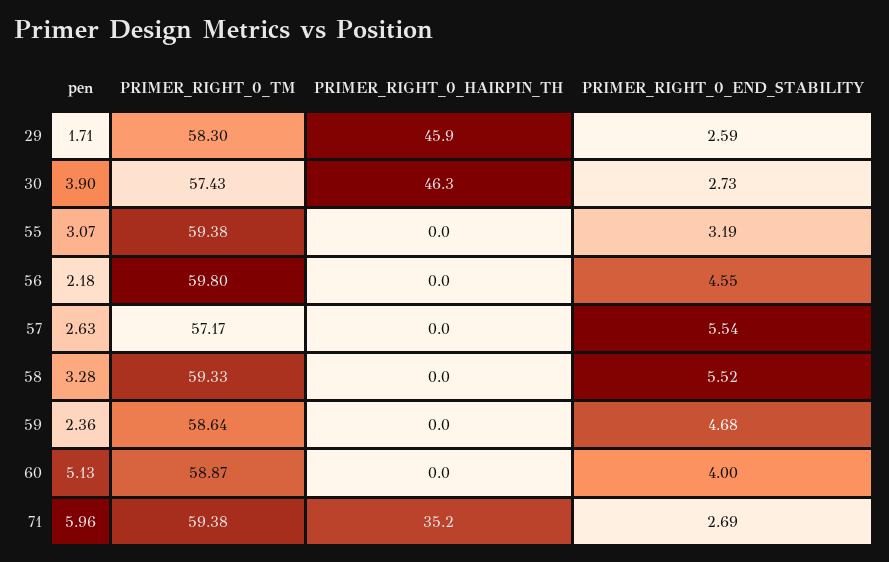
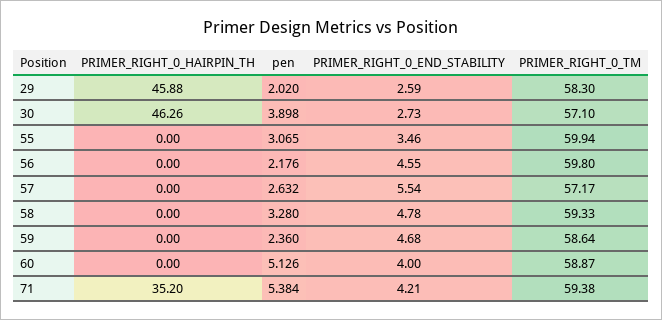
pen, 29: 1.71 -> 2.02
PRIMER_RIGHT_0_TM, 30: 57.43 -> 57.1
PRIMER_RIGHT_0_TM, 55: 59.38 -> 59.94
PRIMER_RIGHT_0_END_STABILITY, 55: 3.19 -> 3.46
PRIMER_RIGHT_0_END_STABILITY, 58: 5.52 -> 4.78
pen, 71: 5.96 -> 5.384
PRIMER_RIGHT_0_END_STABILITY, 71: 2.69 -> 4.21

